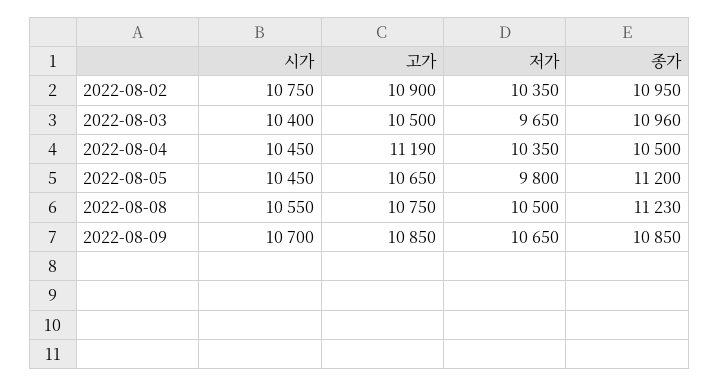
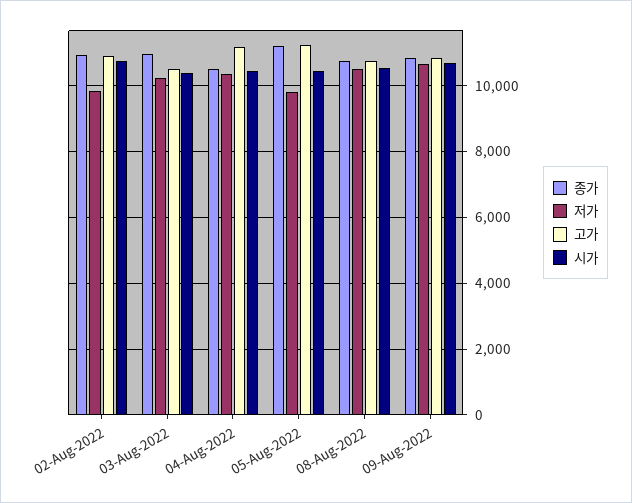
저가, 2022-08-02: 10350 -> 9800
저가, 2022-08-03: 9650 -> 10200
고가, 2022-08-05: 10650 -> 11200
종가, 2022-08-08: 11230 -> 10800

